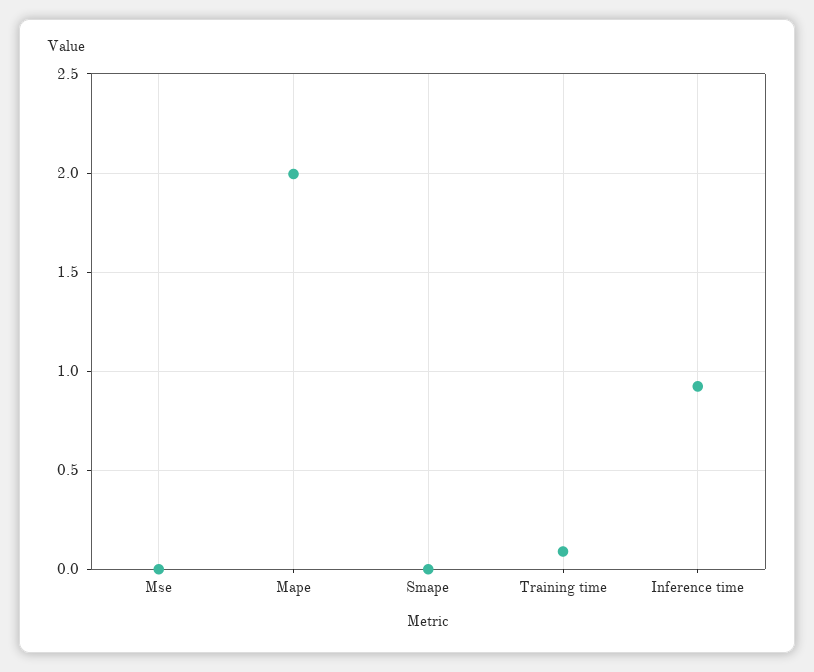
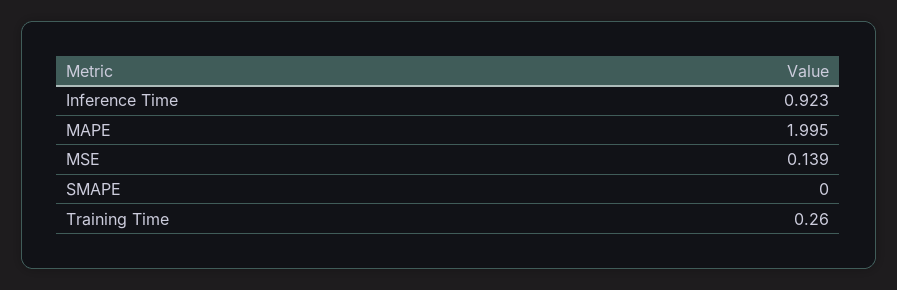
Mse: 0 -> 0.139
Training time: 0.1 -> 0.26

